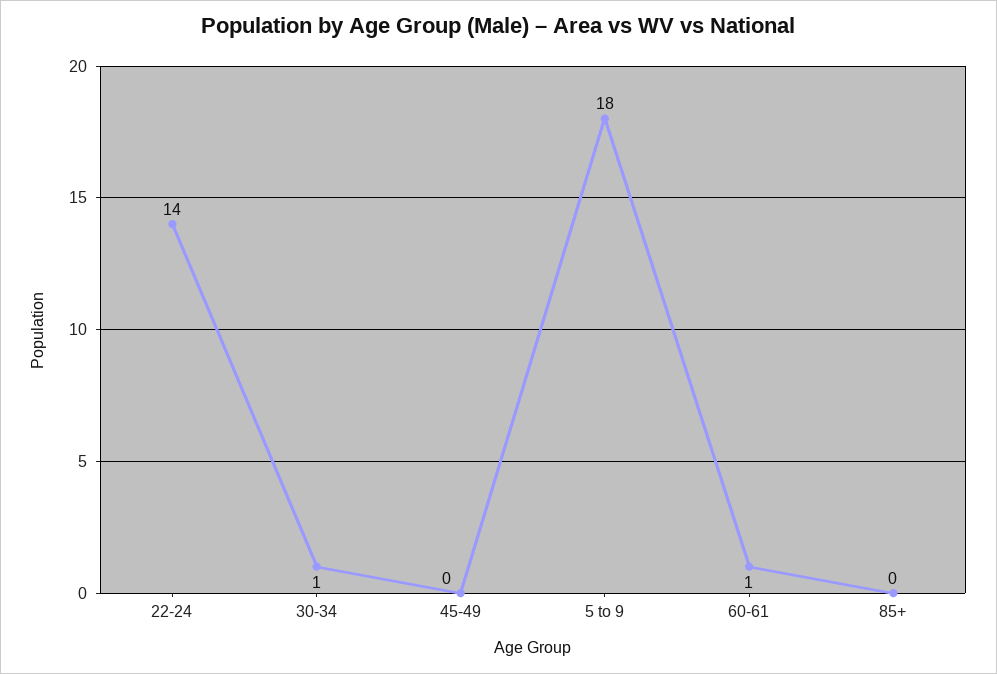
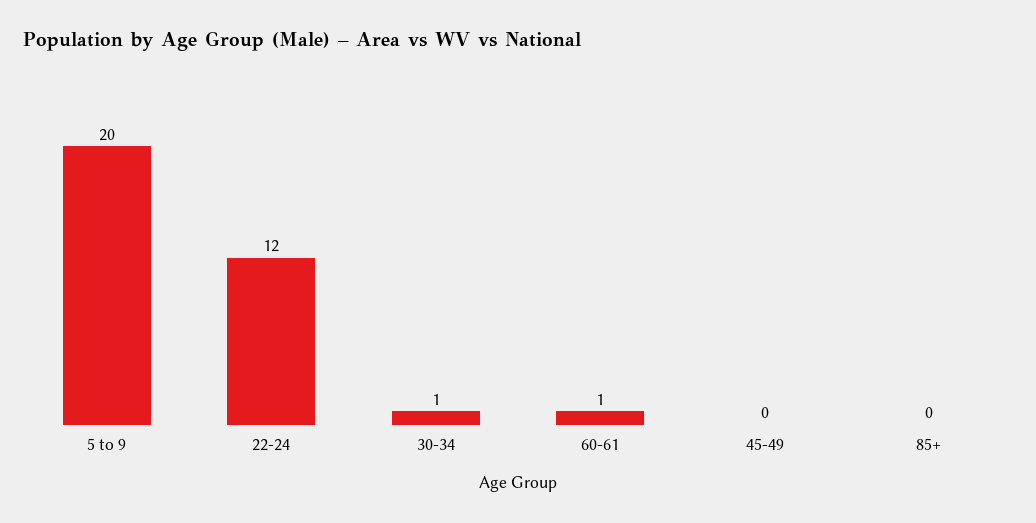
22-24: 14 -> 12
5 to 9: 18 -> 20

